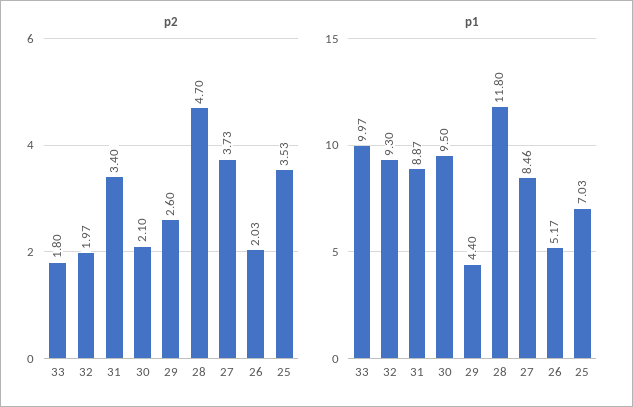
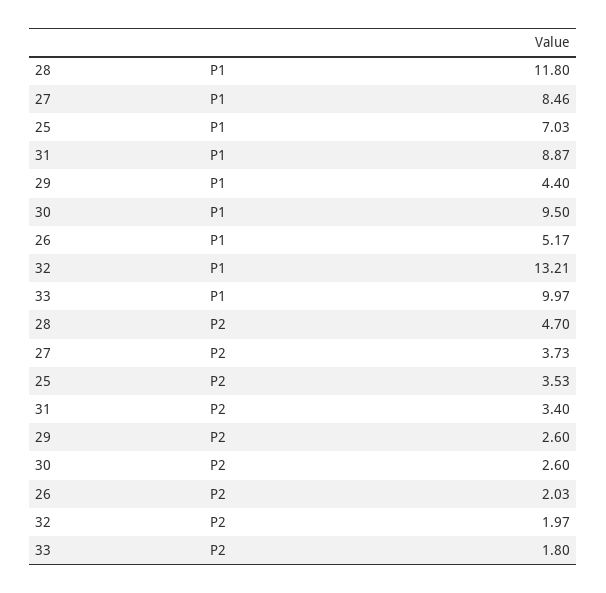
p2, 30: 2.1 -> 2.6
p1, 32: 9.3 -> 13.21

